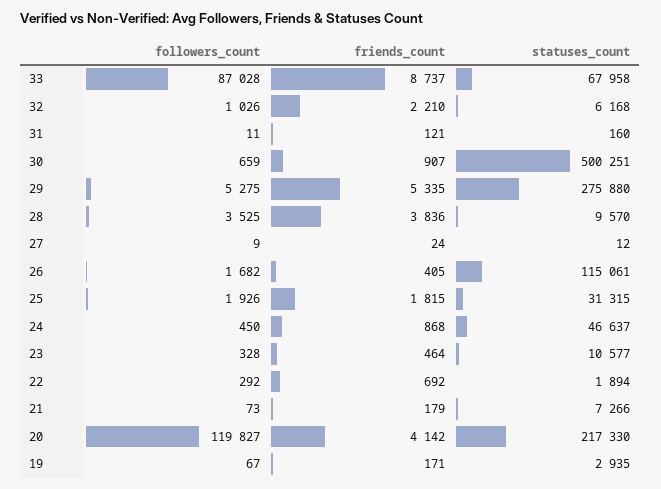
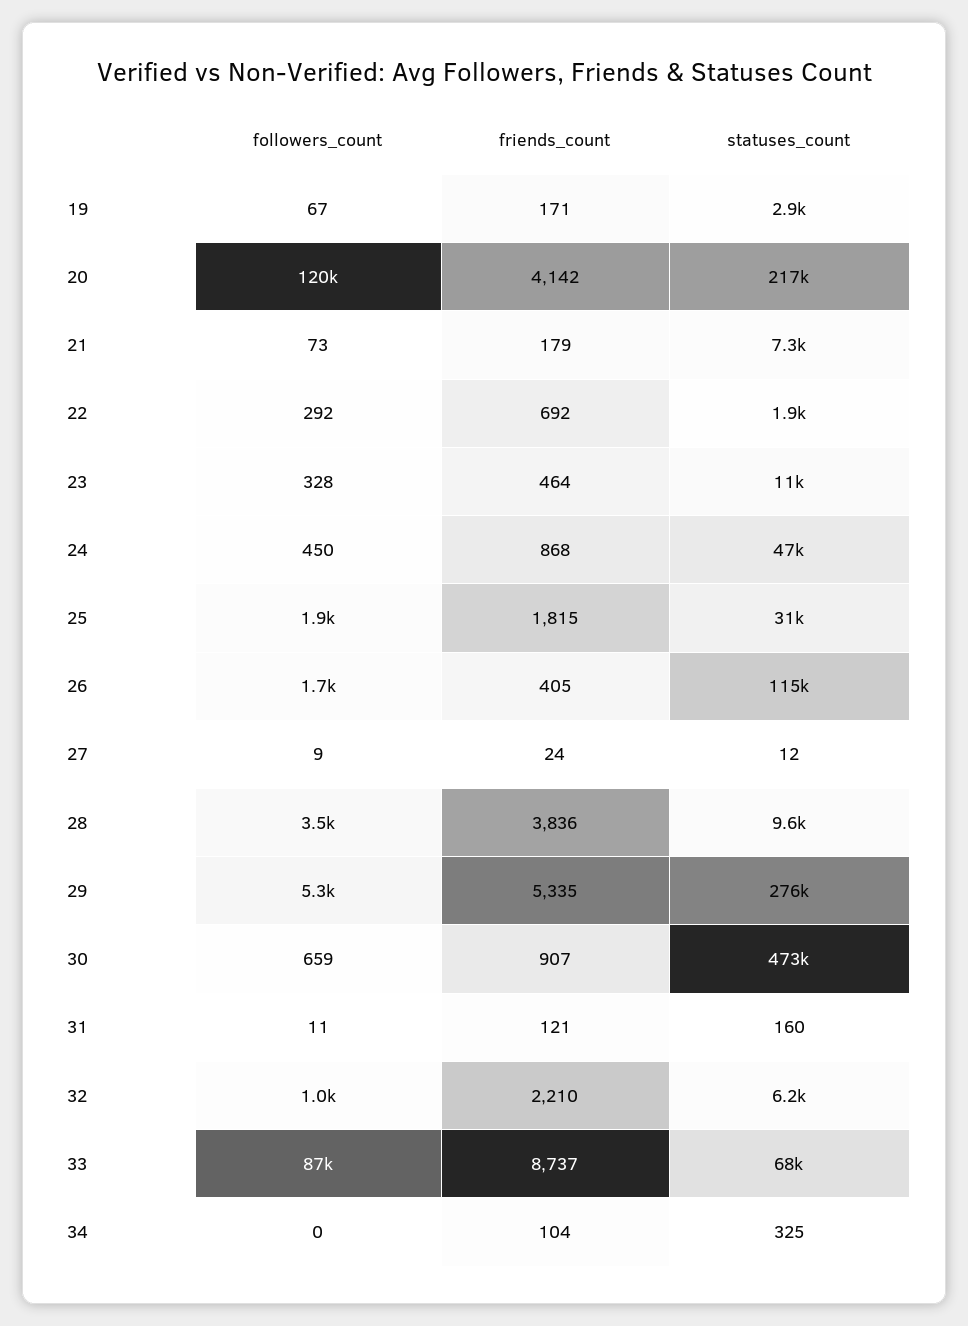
statuses_count, 30: 500251 -> 473000
followers_count, 34: none -> 0
friends_count, 34: none -> 104
statuses_count, 34: none -> 325

